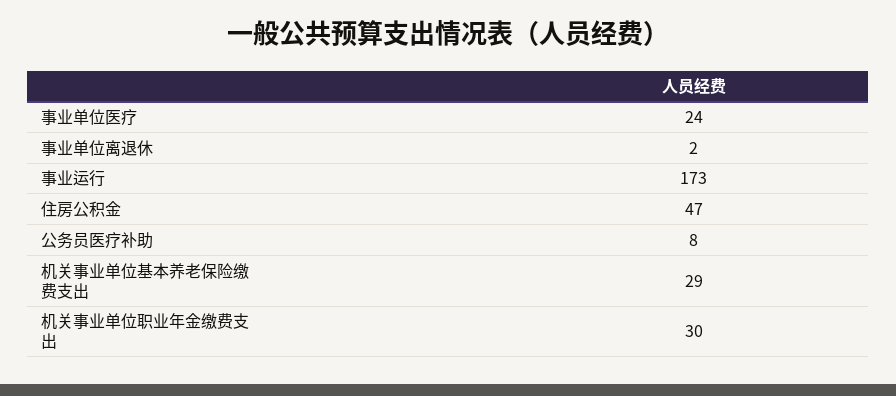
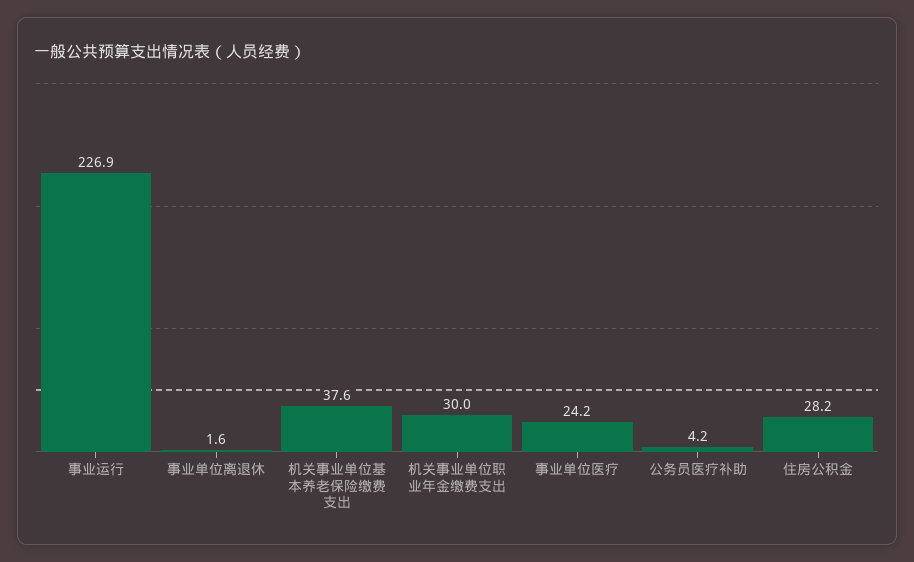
事业运行: 173 -> 226.9
住房公积金: 47 -> 28.2
公务员医疗补助: 8 -> 4.2
机关事业单位基本养老保险缴费支出: 29 -> 37.6

